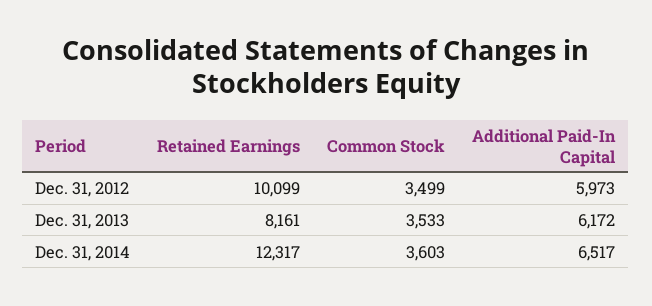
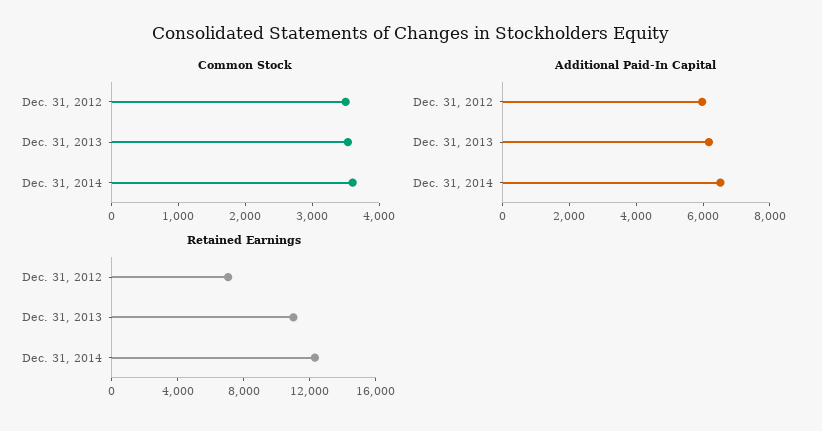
Retained Earnings, Dec. 31, 2012: 10099 -> 7000
Retained Earnings, Dec. 31, 2013: 8161 -> 11000

